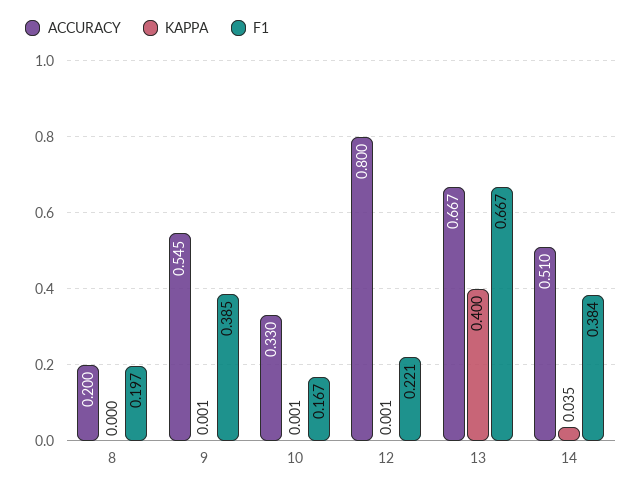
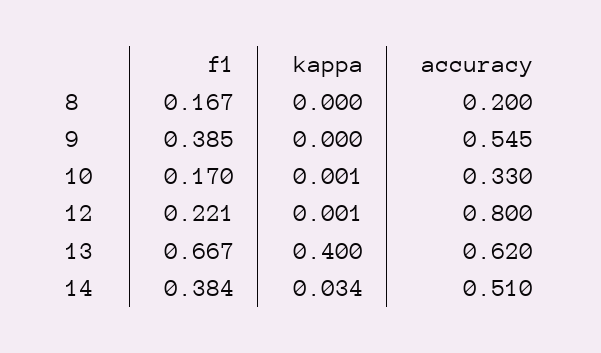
F1, 8: 0.197 -> 0.167
KAPPA, 9: 0.001 -> 0
F1, 10: 0.167 -> 0.17
ACCURACY, 13: 0.667 -> 0.62
KAPPA, 14: 0.035 -> 0.034

